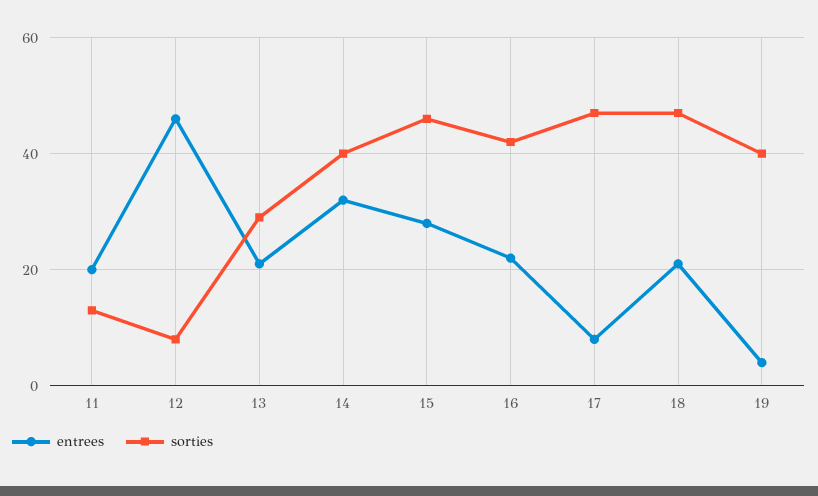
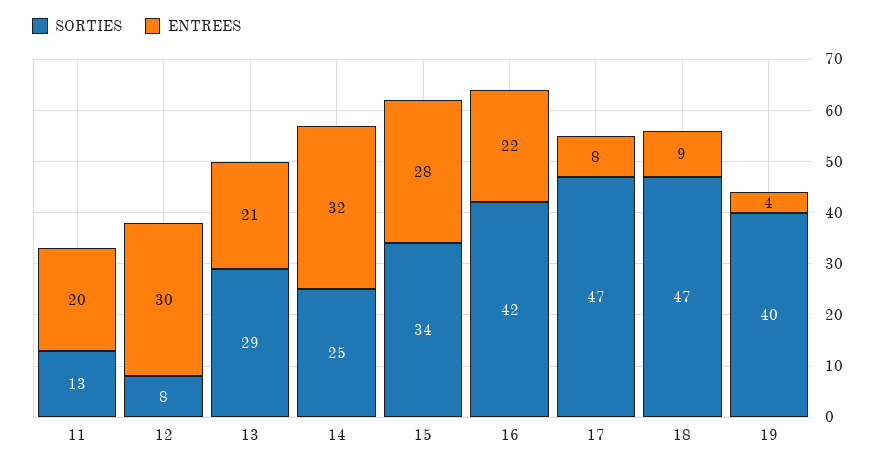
entrees, 12: 45 -> 30
sorties, 14: 40 -> 25
sorties, 15: 45 -> 34
entrees, 18: 20 -> 9

